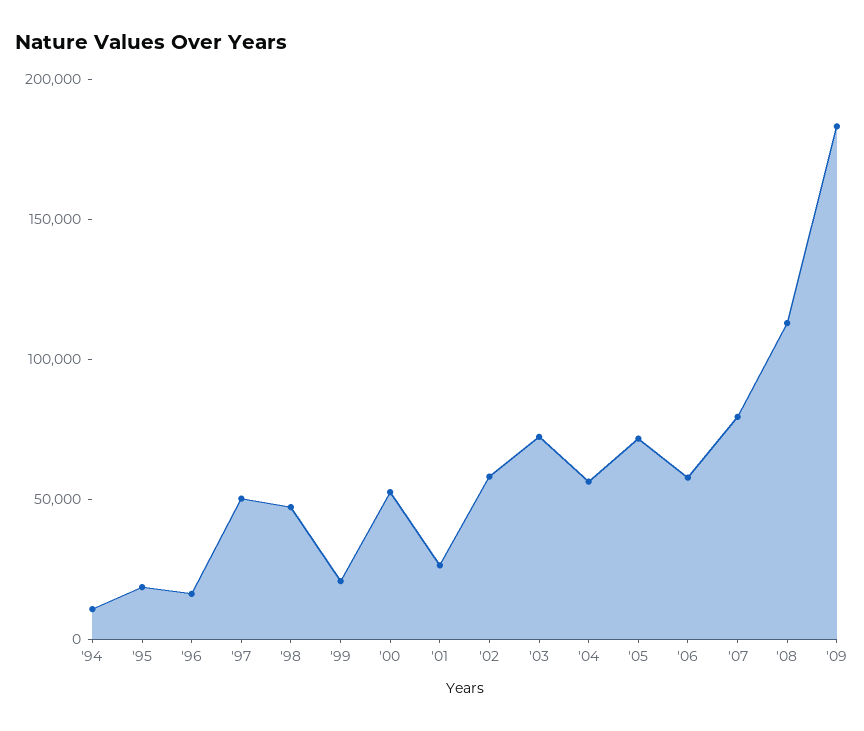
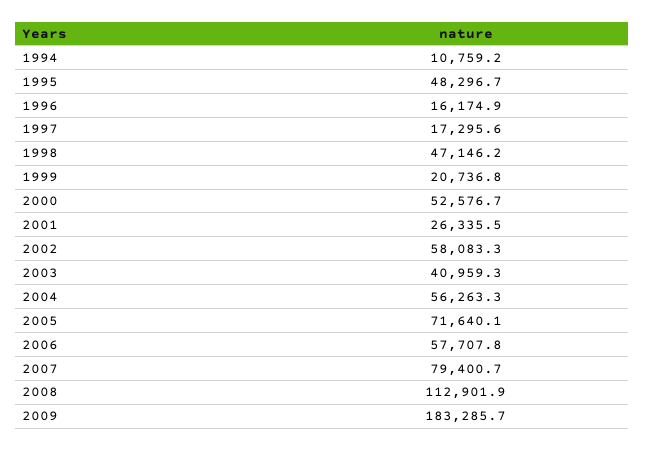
'95: 20000 -> 48296.7
'97: 50000 -> 17295.6
'03: 70000 -> 40959.3

